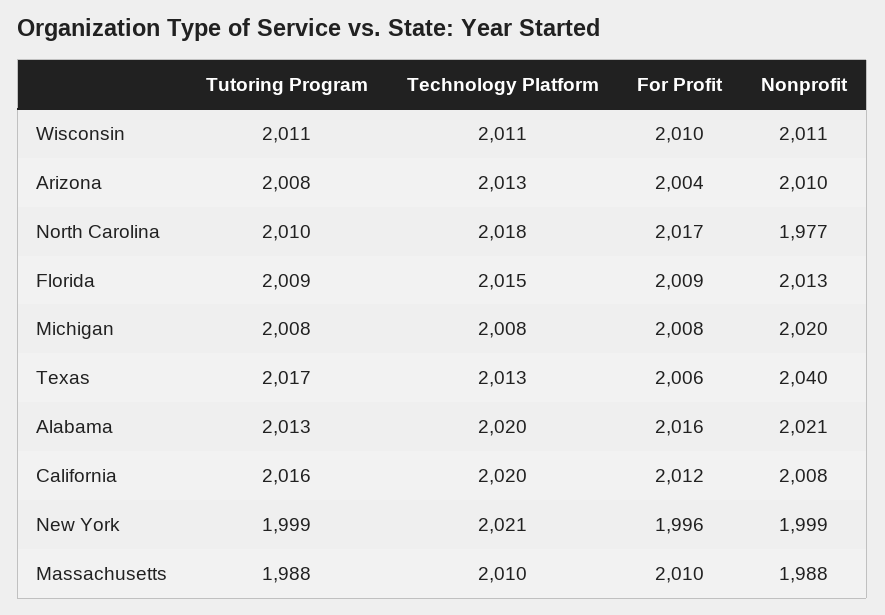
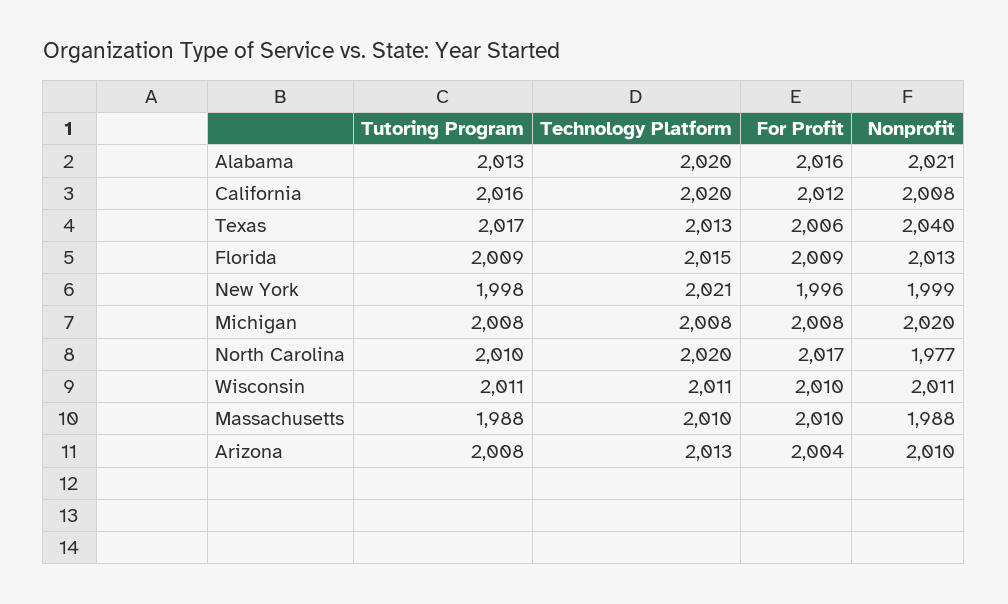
Technology Platform, North Carolina: 2018 -> 2020
Tutoring Program, New York: 1999 -> 1998

